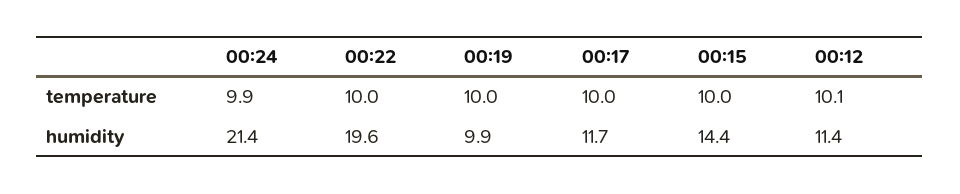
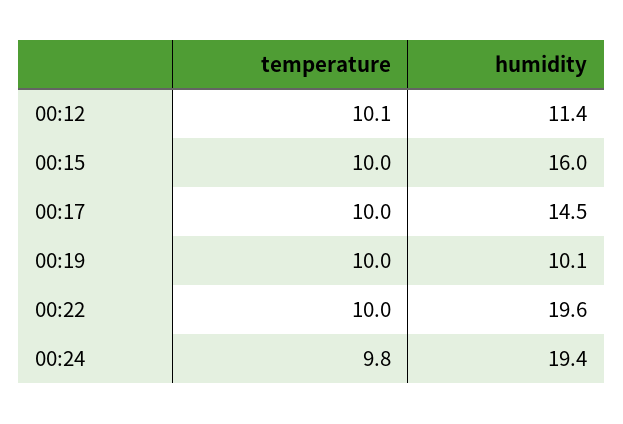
00:24, temperature: 9.9 -> 9.8
00:24, humidity: 21.4 -> 19.4
00:19, humidity: 9.9 -> 10.1
00:17, humidity: 11.7 -> 14.5
00:15, humidity: 14.4 -> 16

